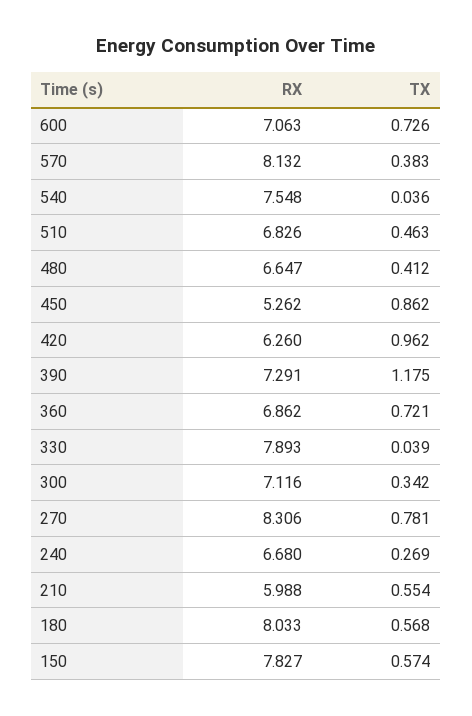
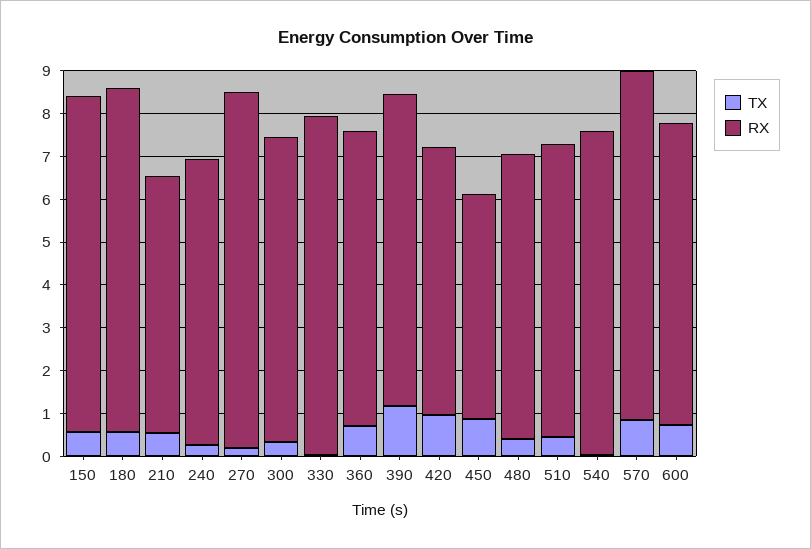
TX, 570: 0.383 -> 0.8
TX, 270: 0.781 -> 0.2

